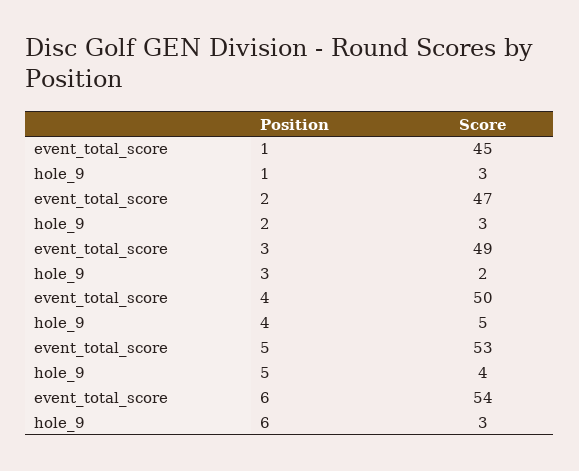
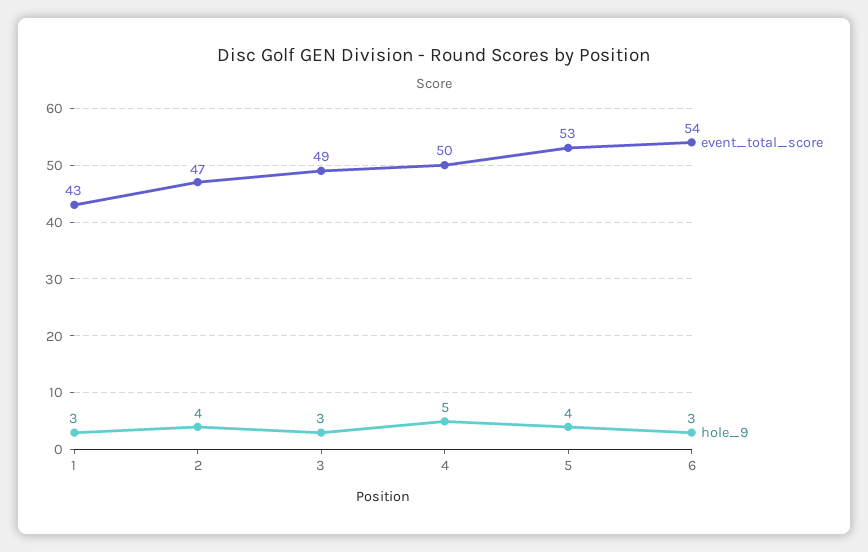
event_total_score, 1: 45 -> 43
hole_9, 2: 3 -> 4
hole_9, 3: 2 -> 3

